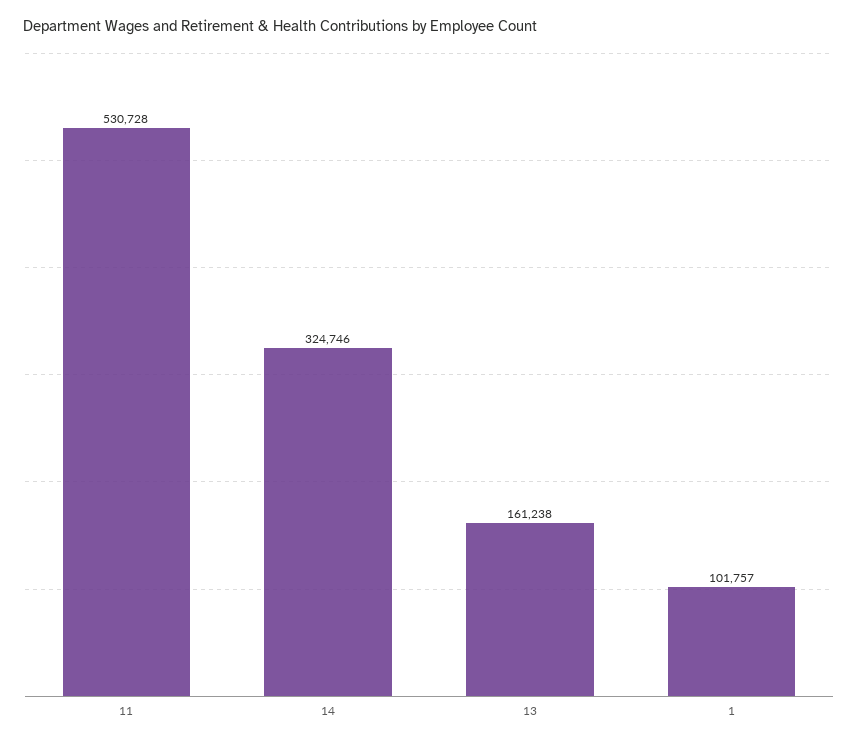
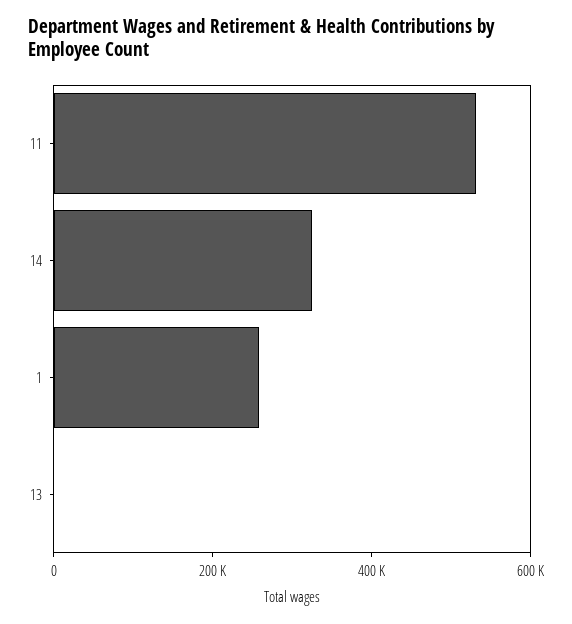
13: 161238 -> 0
1: 101757 -> 250000

